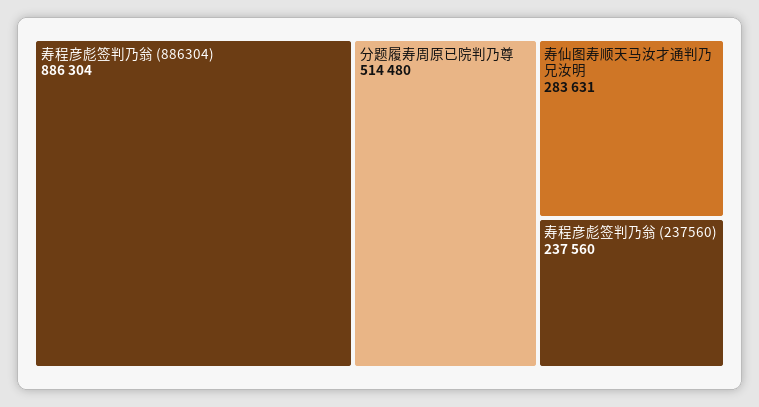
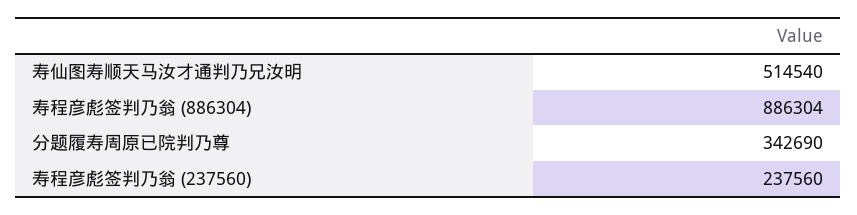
分题履寿周原已院判乃尊: 514480 -> 342690
寿仙图寿顺天马汝才通判乃兄汝明: 283631 -> 514540

